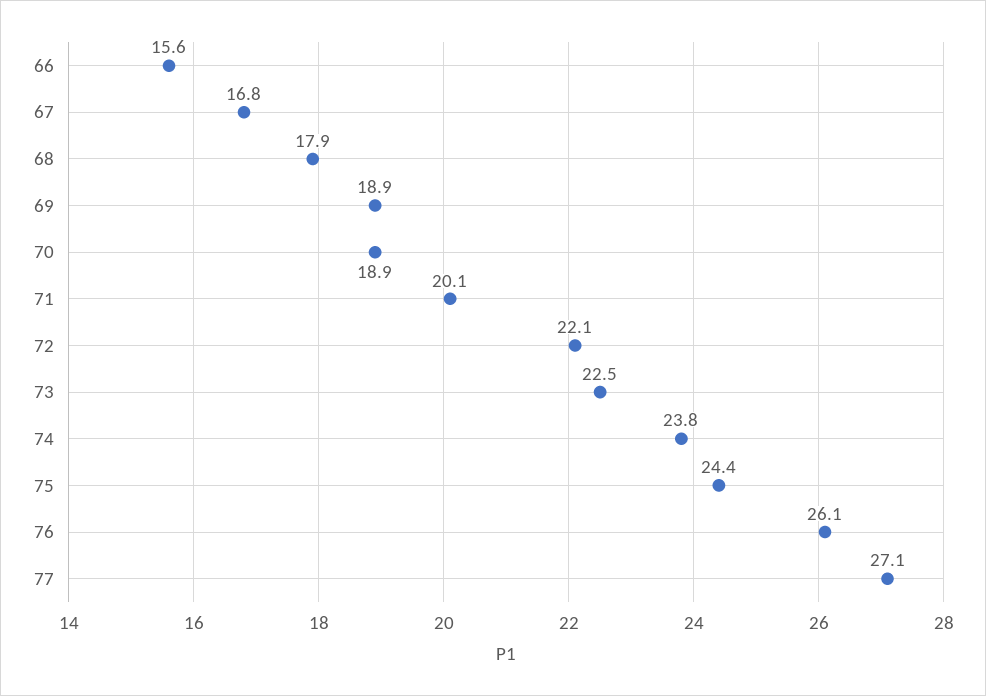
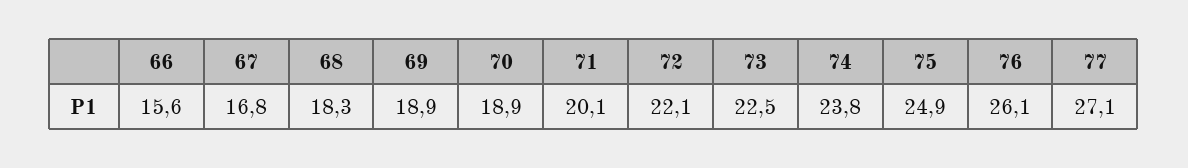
68: 17.9 -> 18.3
75: 24.4 -> 24.9

